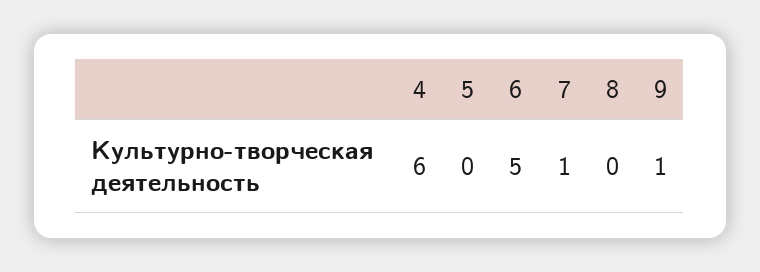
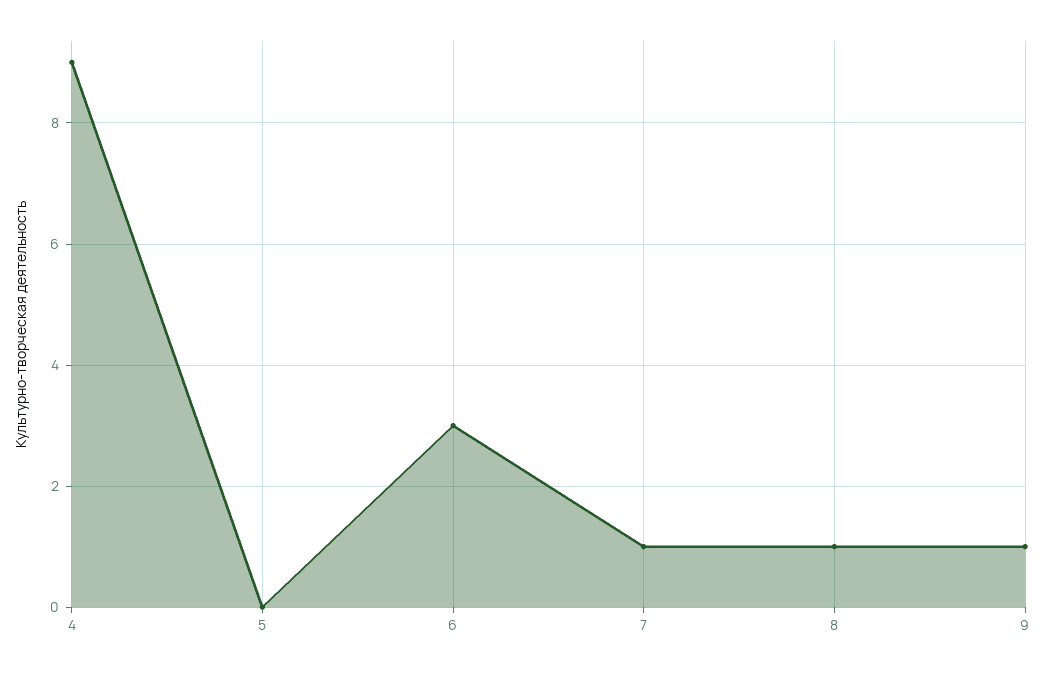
4: 6 -> 9
6: 5 -> 3
8: 0 -> 1

